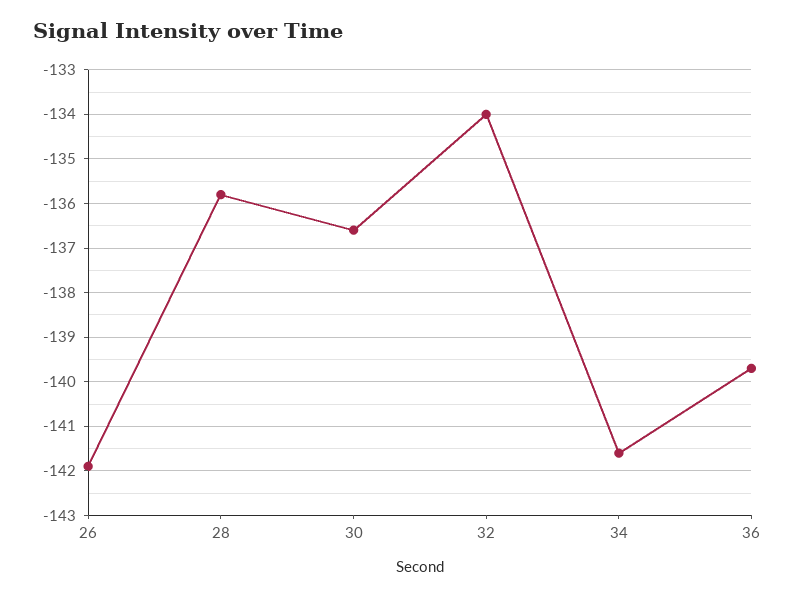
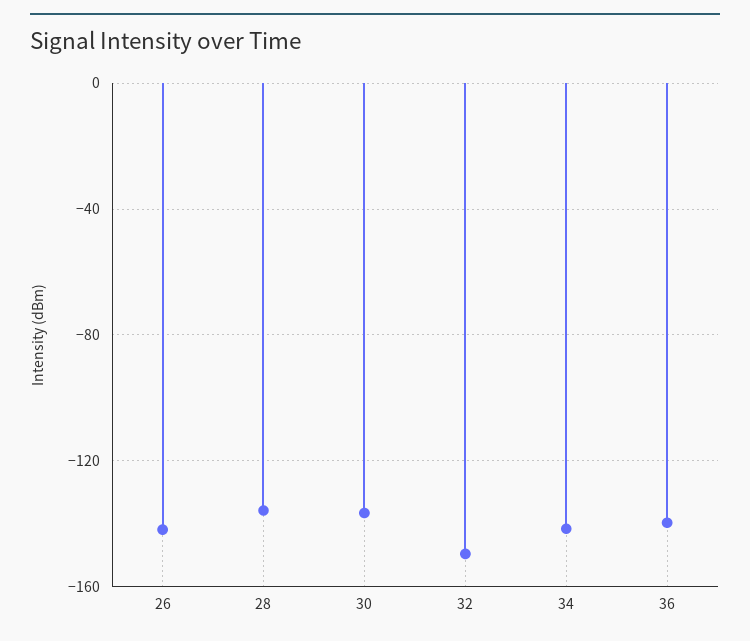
32: -134 -> -150

